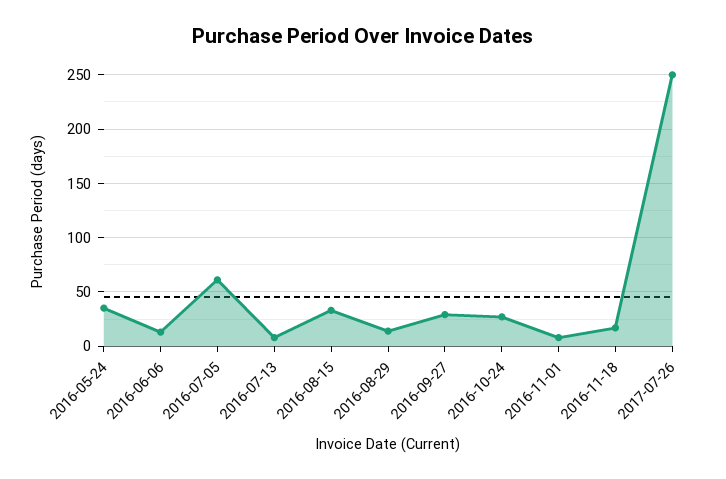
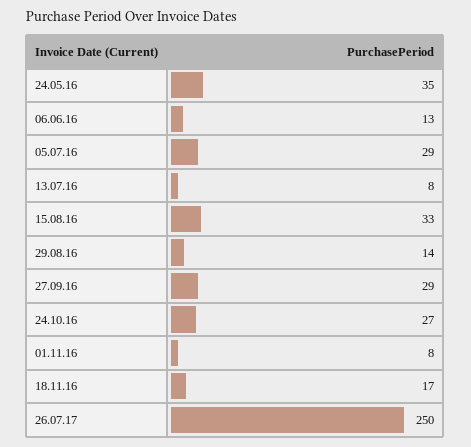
2016-07-05: 60 -> 29

